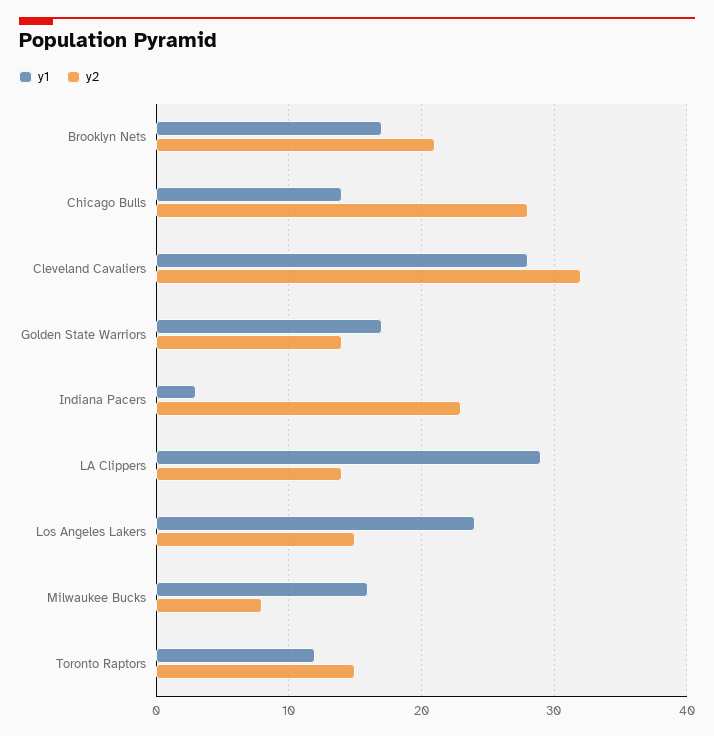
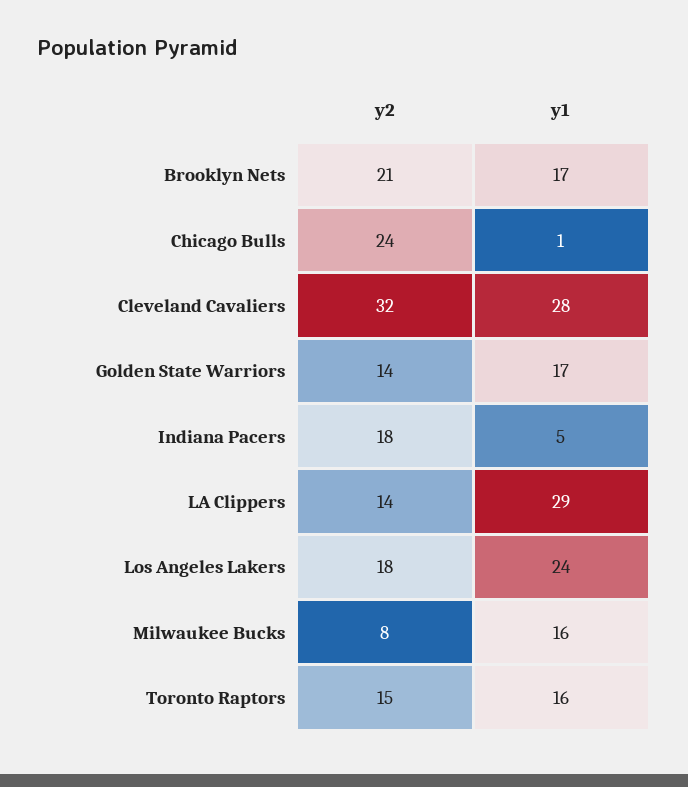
y1, Chicago Bulls: 14 -> 1
y2, Chicago Bulls: 28 -> 24
y1, Indiana Pacers: 3 -> 5
y2, Indiana Pacers: 23 -> 18
y2, Los Angeles Lakers: 15 -> 18
y1, Toronto Raptors: 12 -> 16

